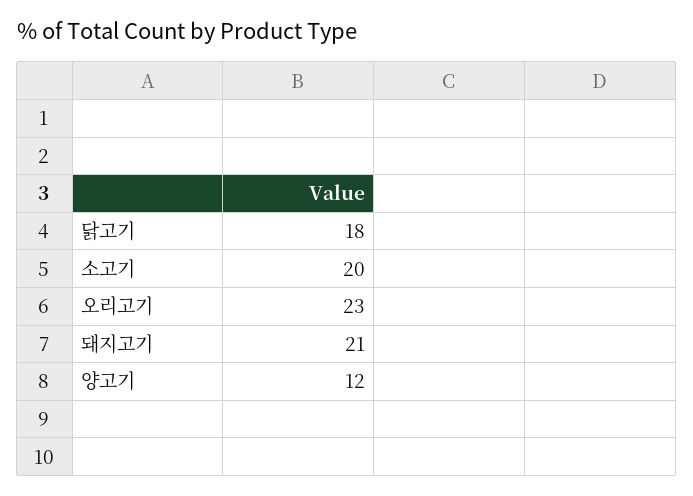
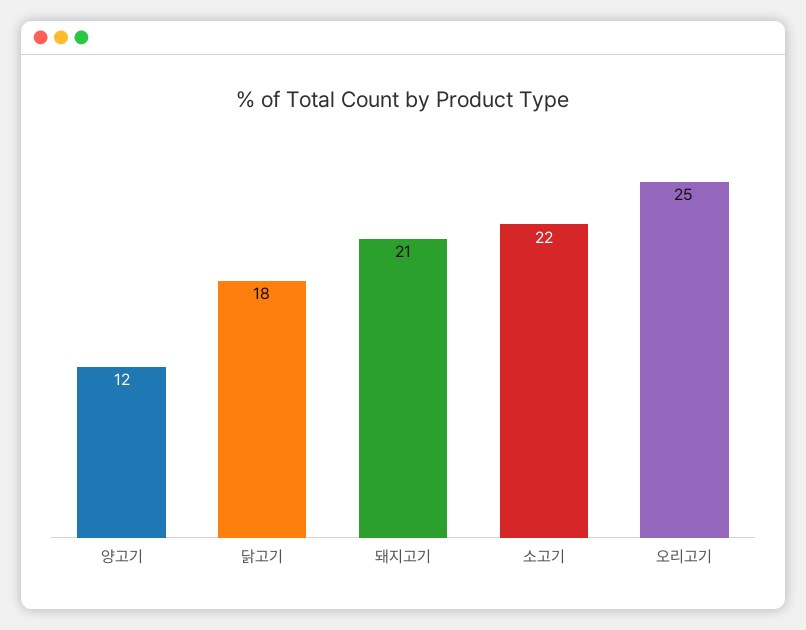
소고기: 20 -> 22
오리고기: 23 -> 25

